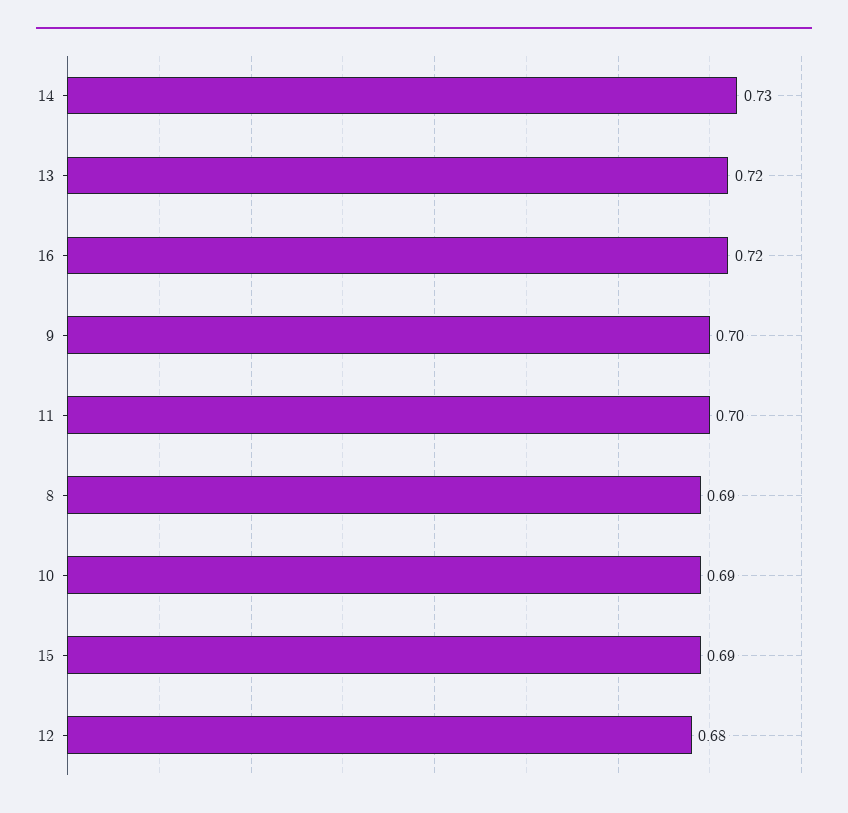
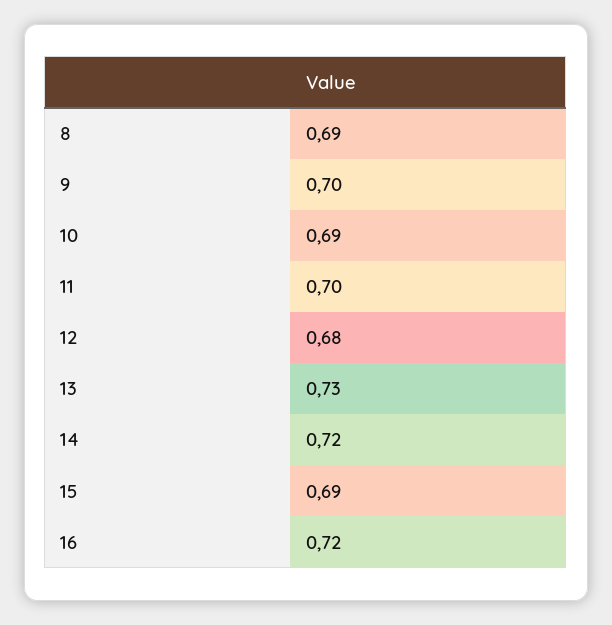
14: 0.73 -> 0.72
13: 0.72 -> 0.73

